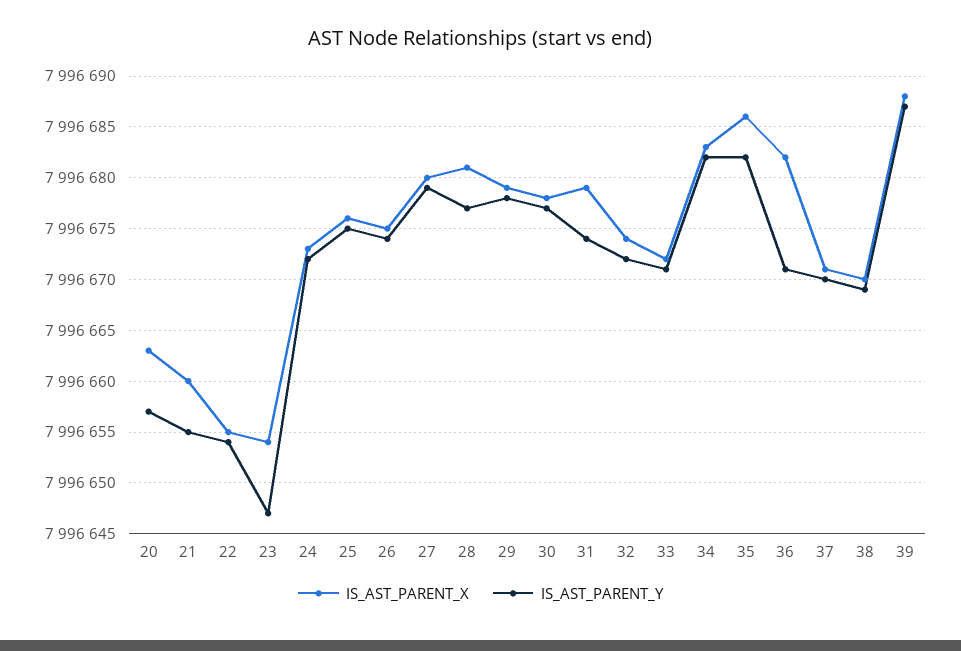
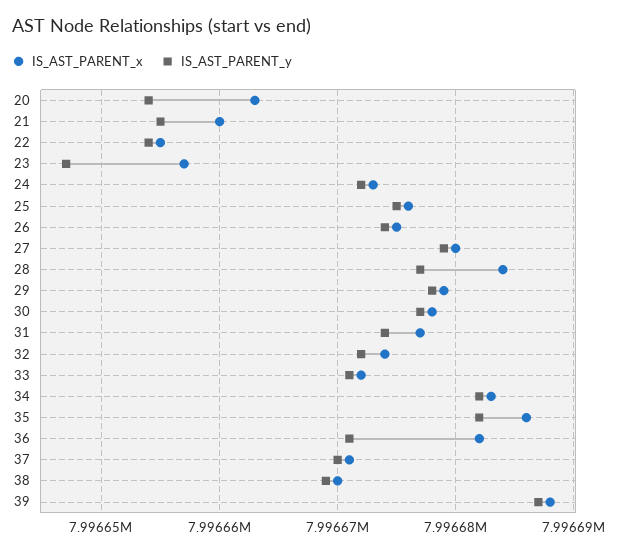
IS_AST_PARENT_Y, 20: 7996657 -> 7996654
IS_AST_PARENT_X, 23: 7996654 -> 7996657
IS_AST_PARENT_X, 28: 7996681 -> 7996684
IS_AST_PARENT_X, 31: 7996679 -> 7996677

